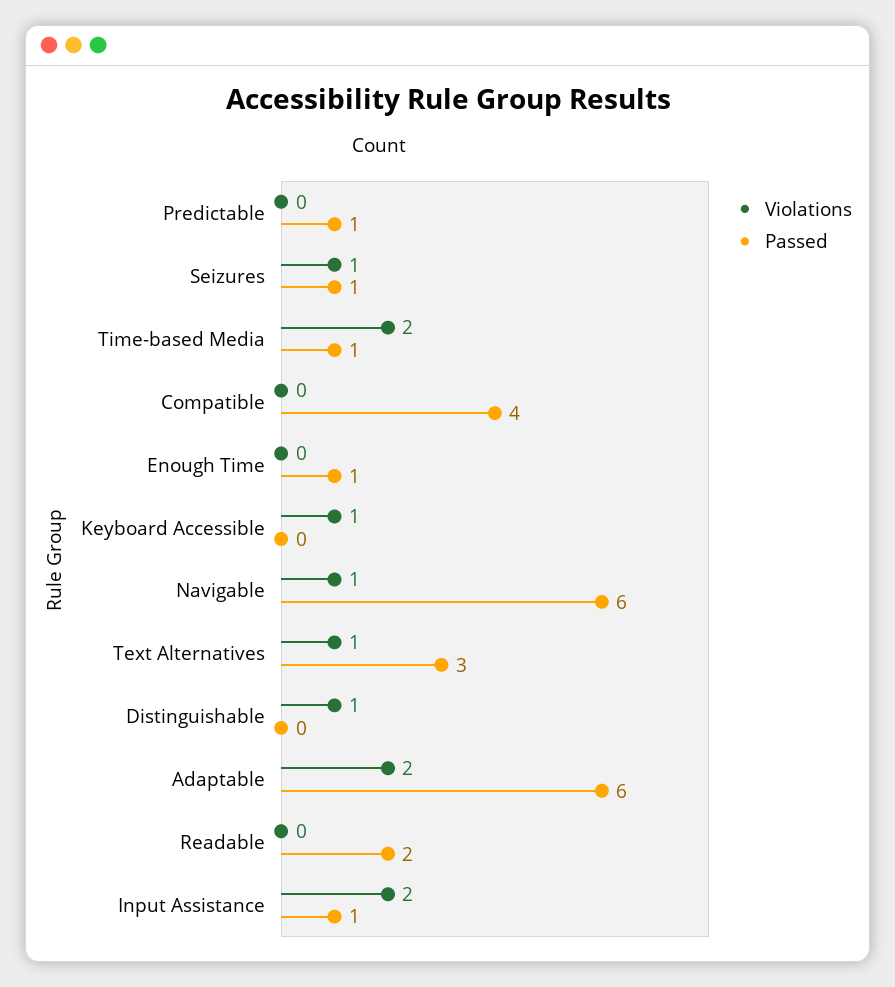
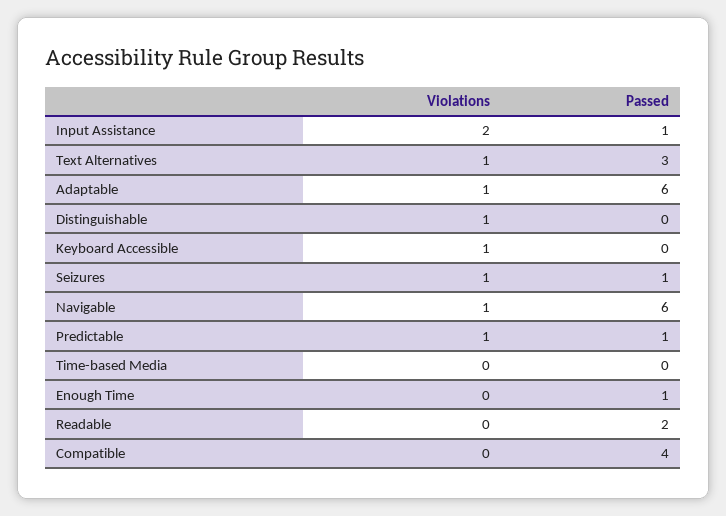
Violations, Predictable: 0 -> 1
Violations, Time-based Media: 2 -> 0
Passed, Time-based Media: 1 -> 0
Violations, Adaptable: 2 -> 1

